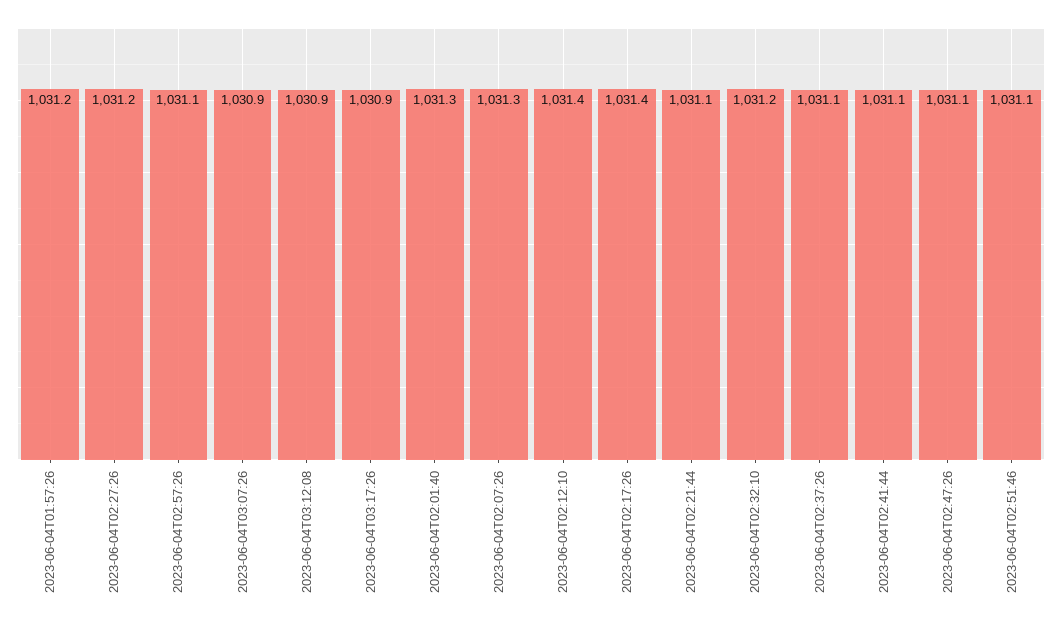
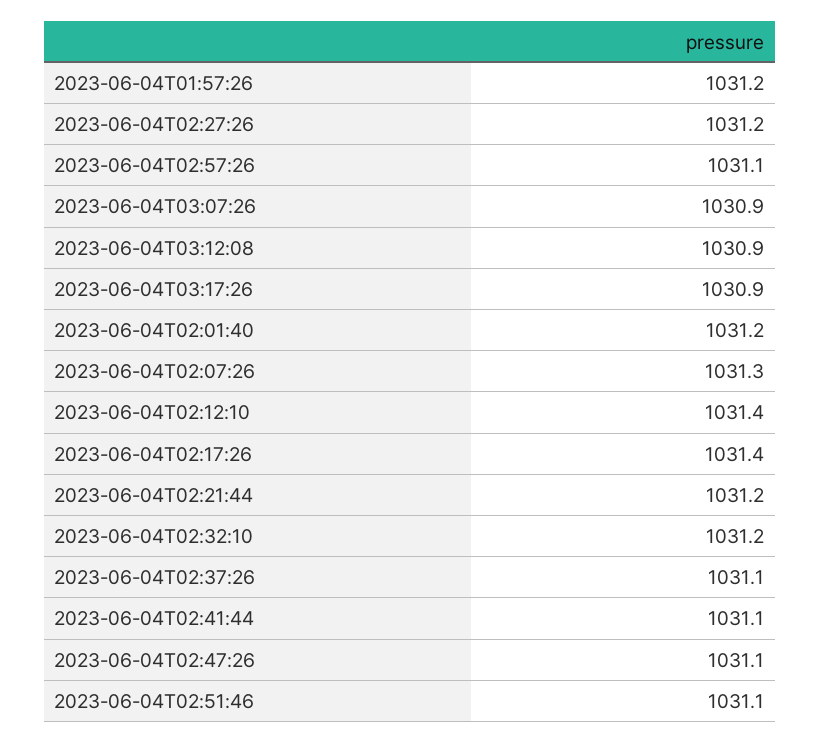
2023-06-04T02:01:40: 1031.3 -> 1031.2
2023-06-04T02:21:44: 1031.1 -> 1031.2

